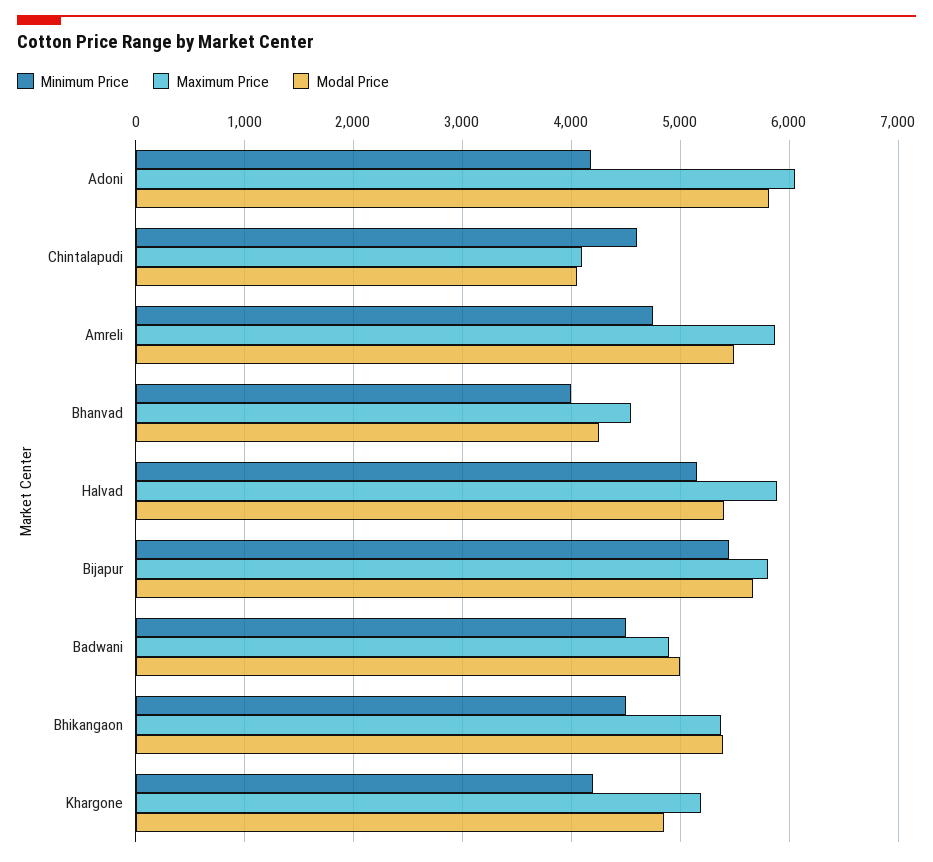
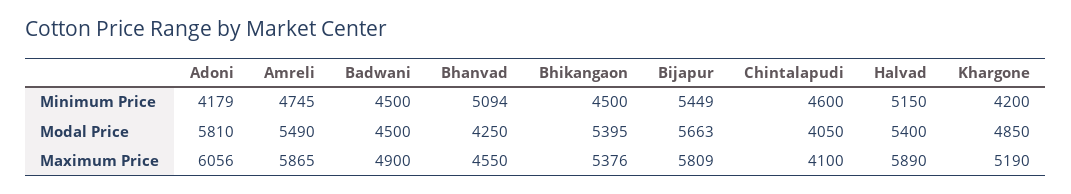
Minimum Price, Bhanvad: 4000 -> 5094
Modal Price, Badwani: 5000 -> 4500

